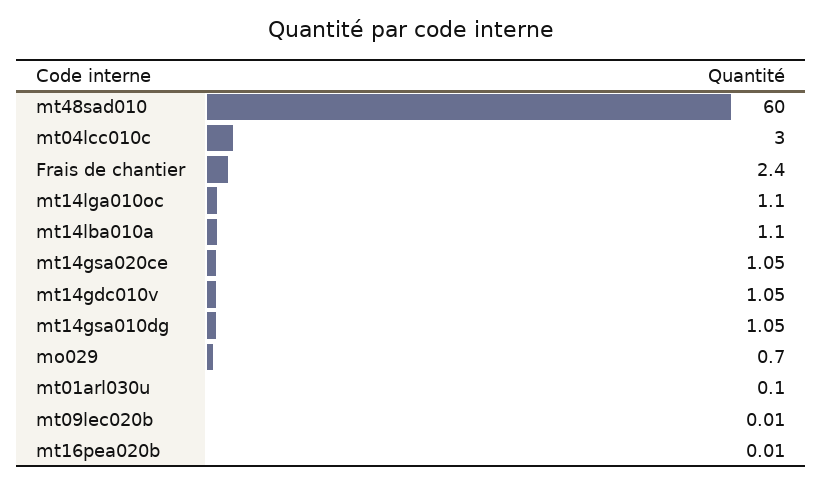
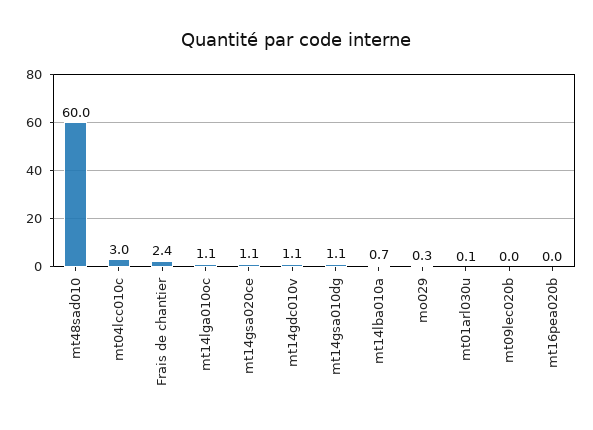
mt14lba010a: 1.1 -> 0.7
mo029: 0.7 -> 0.3

